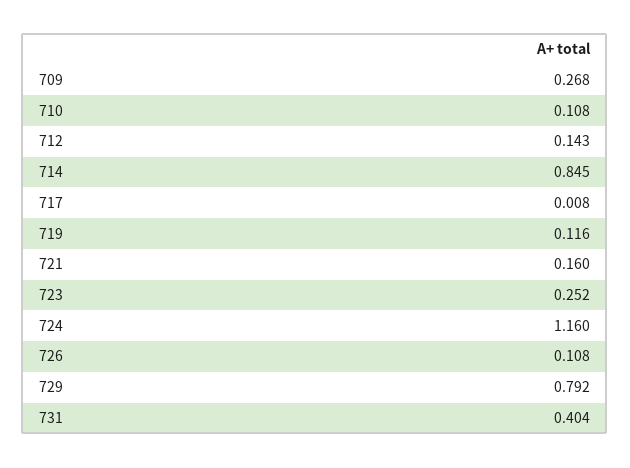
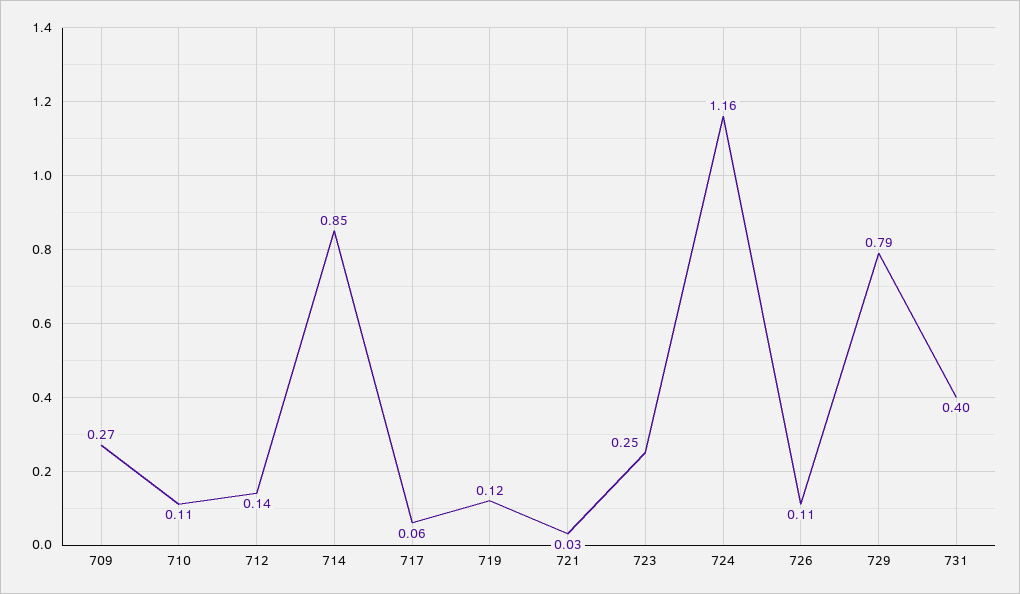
717: 0.008 -> 0.06
721: 0.16 -> 0.03

